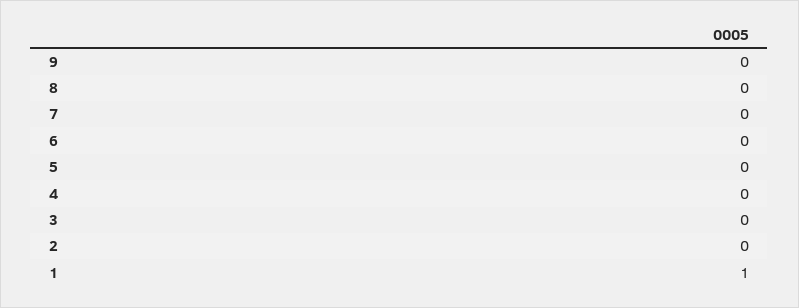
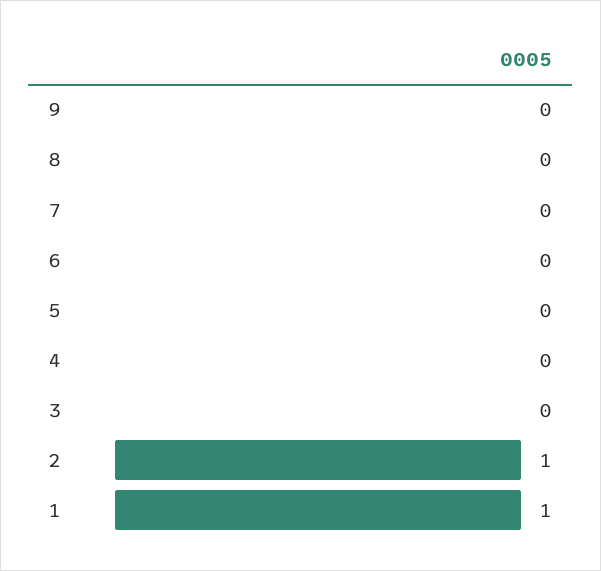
2: 0 -> 1

